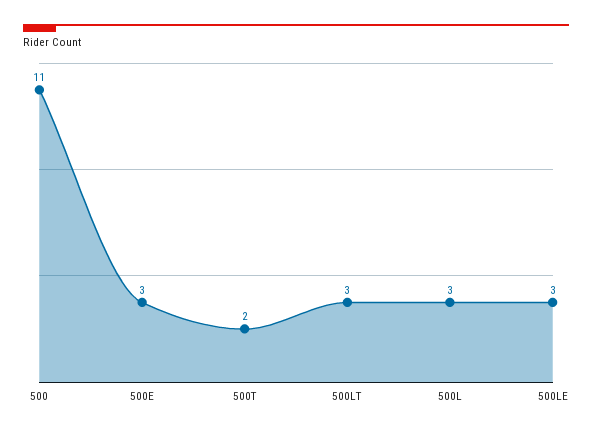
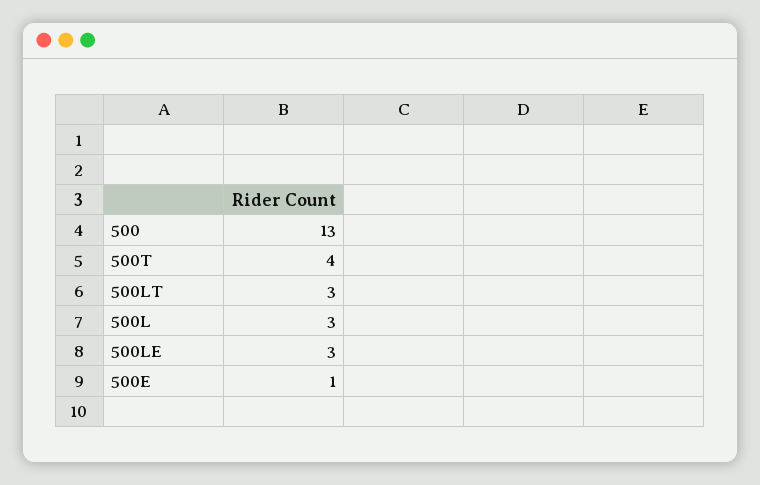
500: 11 -> 13
500E: 3 -> 1
500T: 2 -> 4

